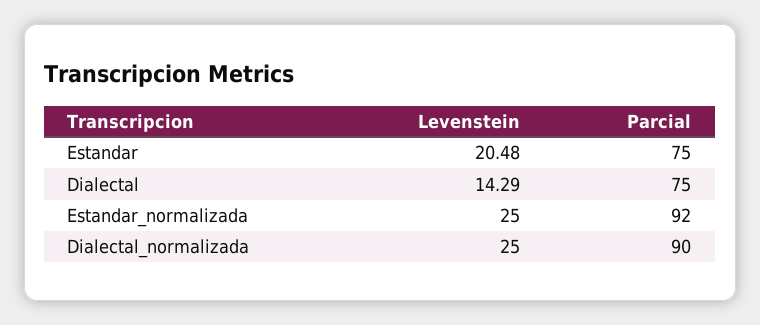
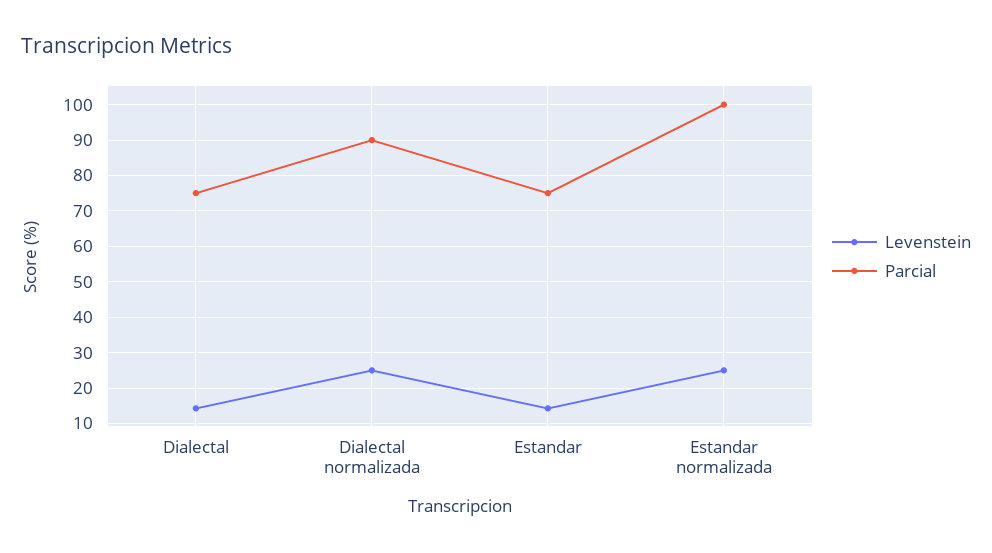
Levenstein, Estandar: 20.48 -> 14
Parcial, Estandar_normalizada: 92 -> 100

